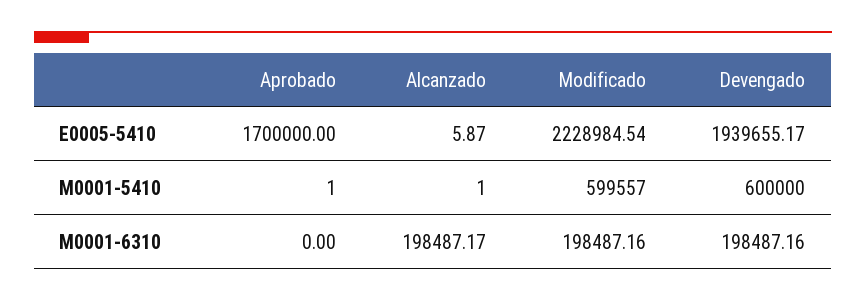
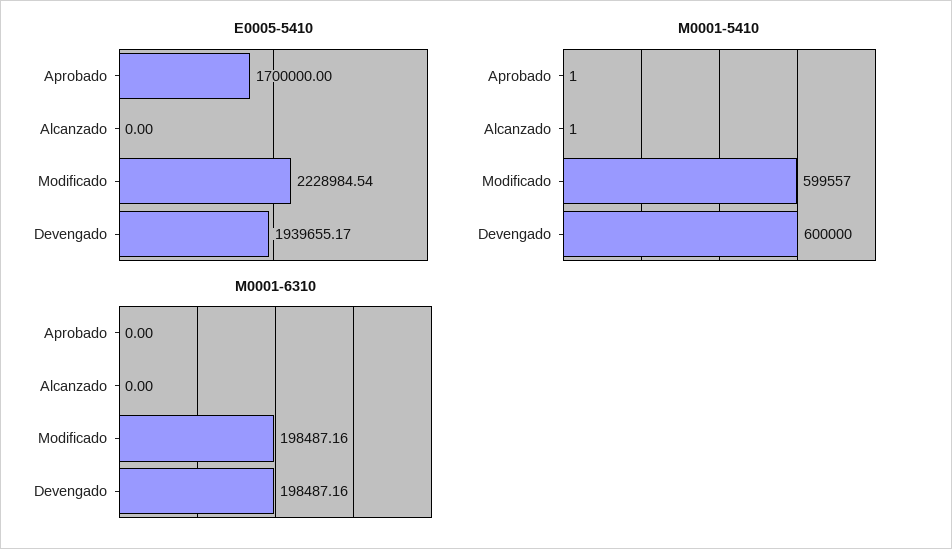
E0005-5410, Alcanzado: 5.87 -> 0
M0001-6310, Alcanzado: 198487.17 -> 0

